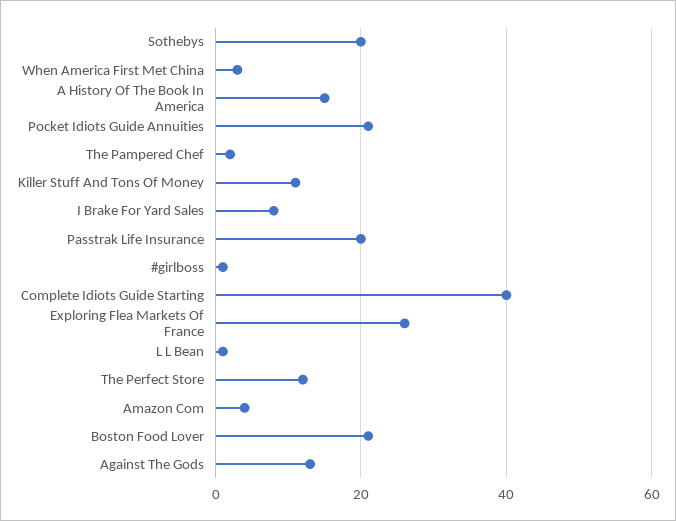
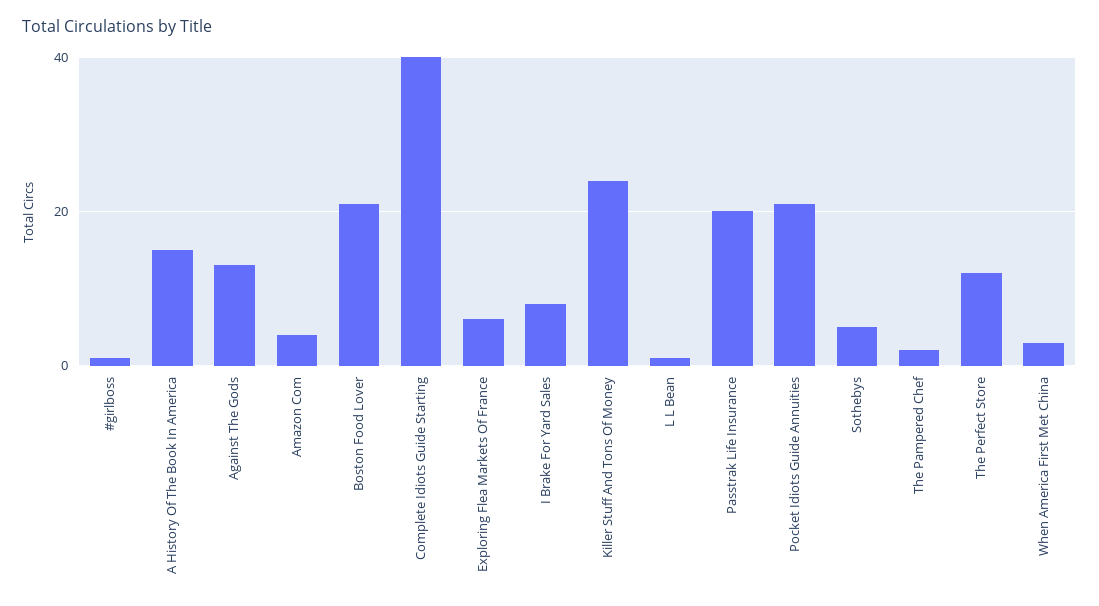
Sothebys: 20 -> 5
Killer Stuff And Tons Of Money: 10 -> 25
Exploring Flea Markets Of France: 25 -> 5

